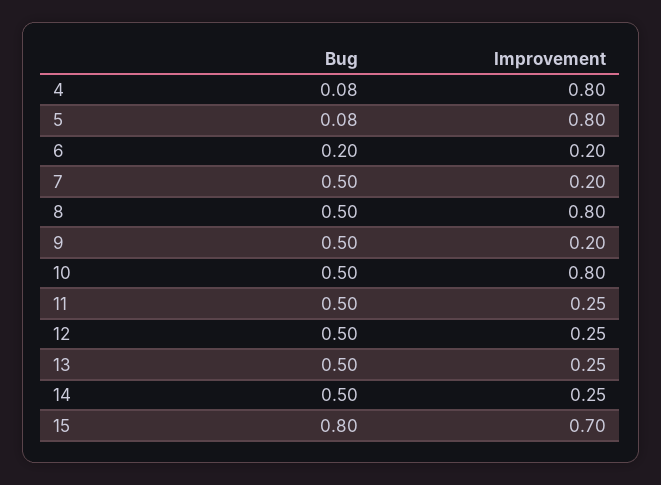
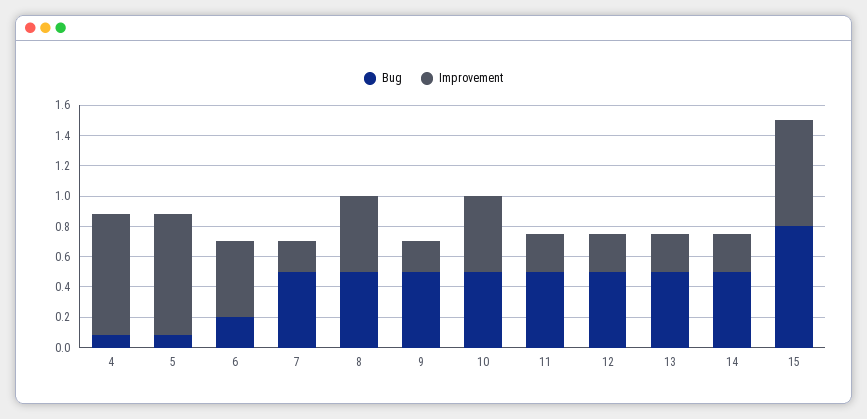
Improvement, 6: 0.2 -> 0.5
Improvement, 8: 0.8 -> 0.5
Improvement, 10: 0.8 -> 0.5

